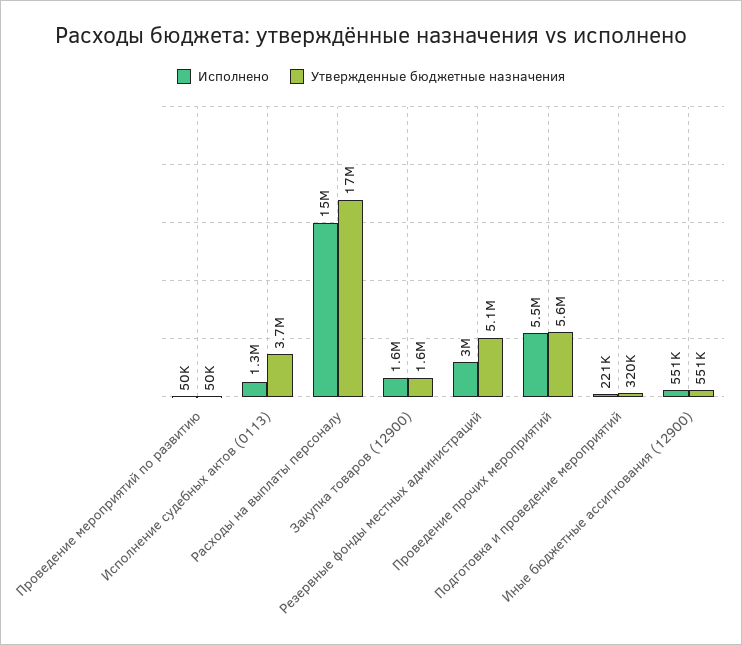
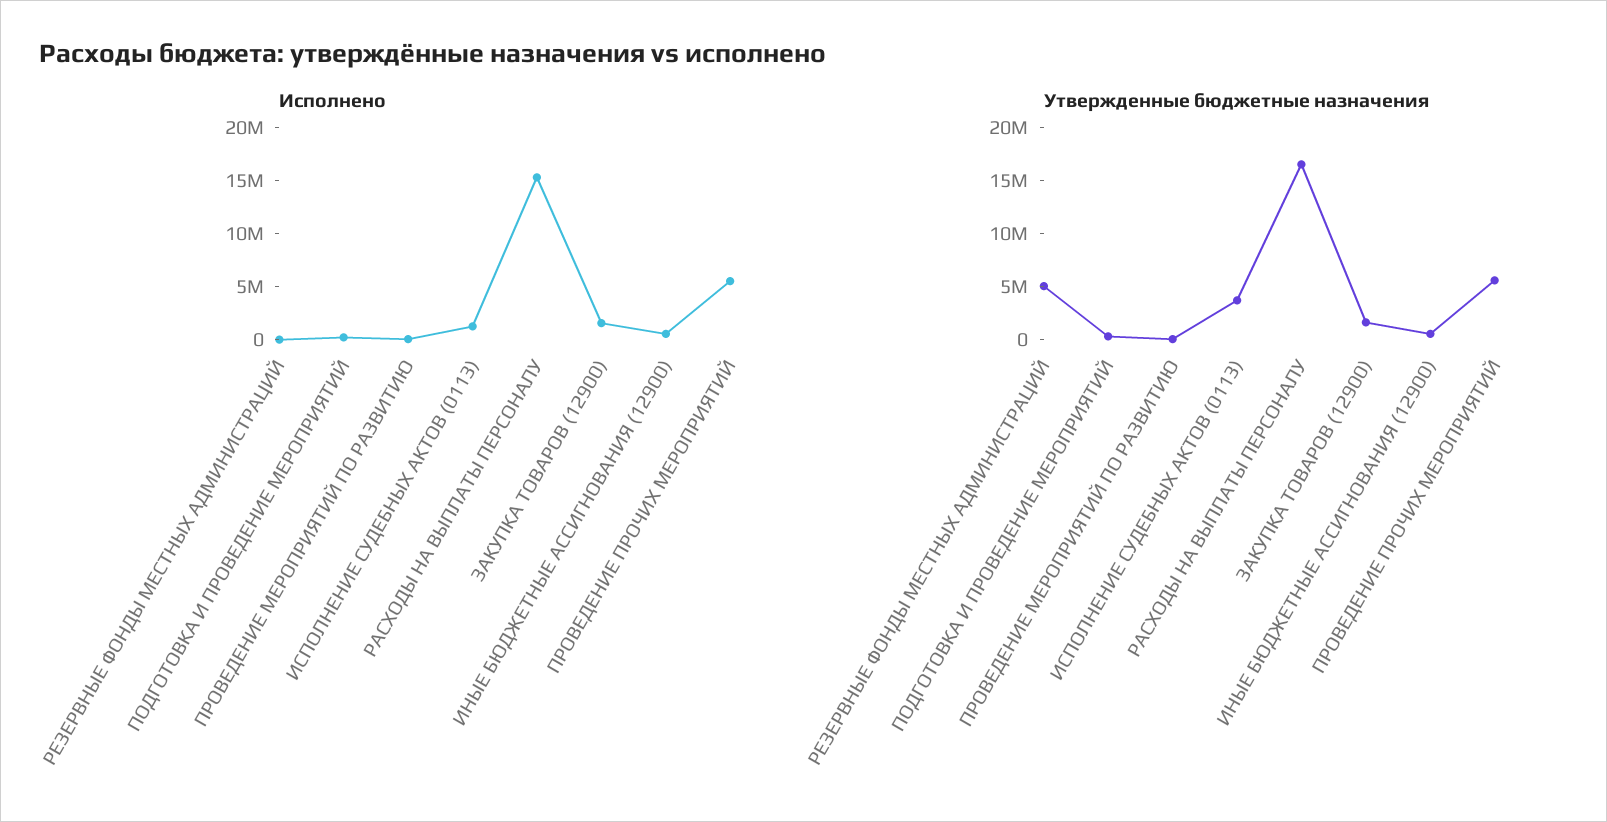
Исполнено, Резервные фонды местных администраций: 3000000 -> 0

